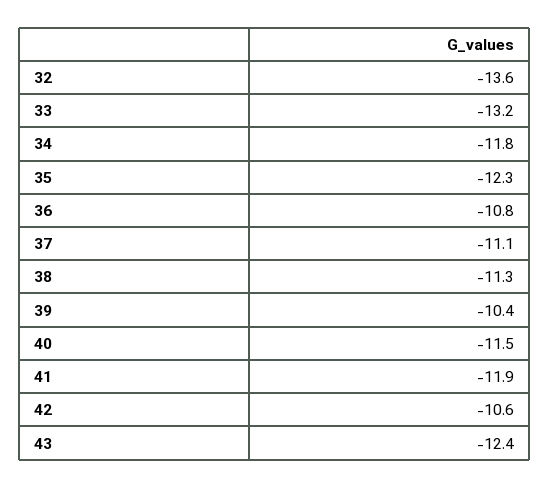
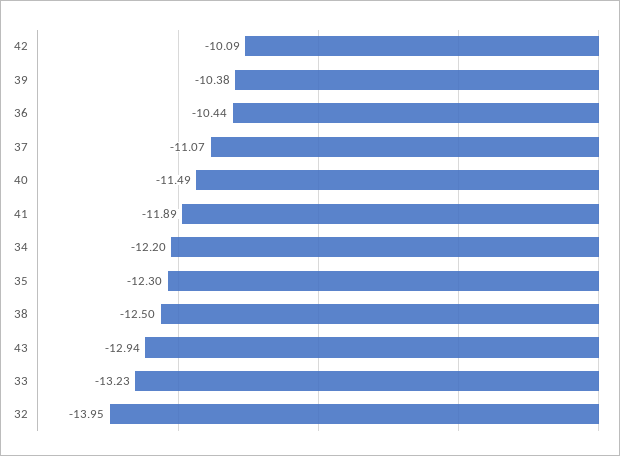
32: -13.6 -> -13.95
34: -11.8 -> -12.2
36: -10.8 -> -10.44
38: -11.3 -> -12.5
42: -10.6 -> -10.09
43: -12.4 -> -12.94

